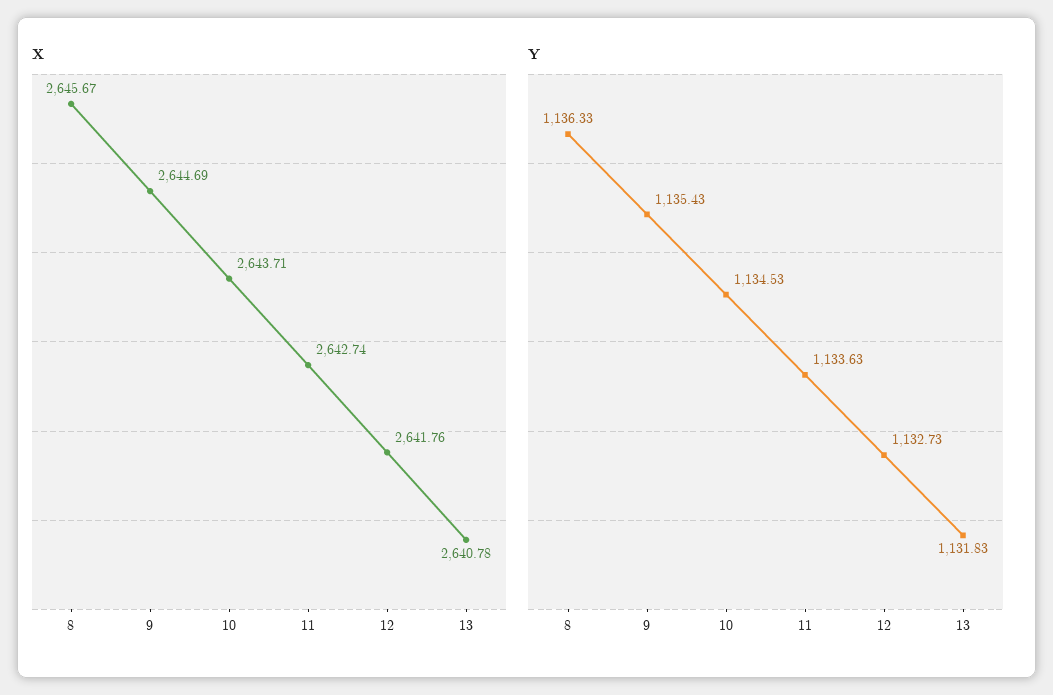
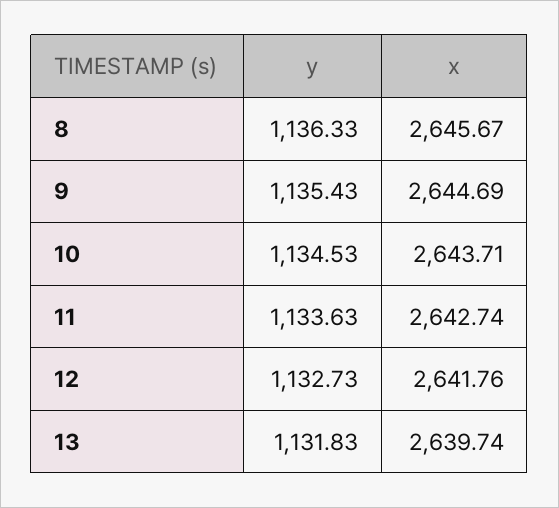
X, 13: 2640.78 -> 2639.74

